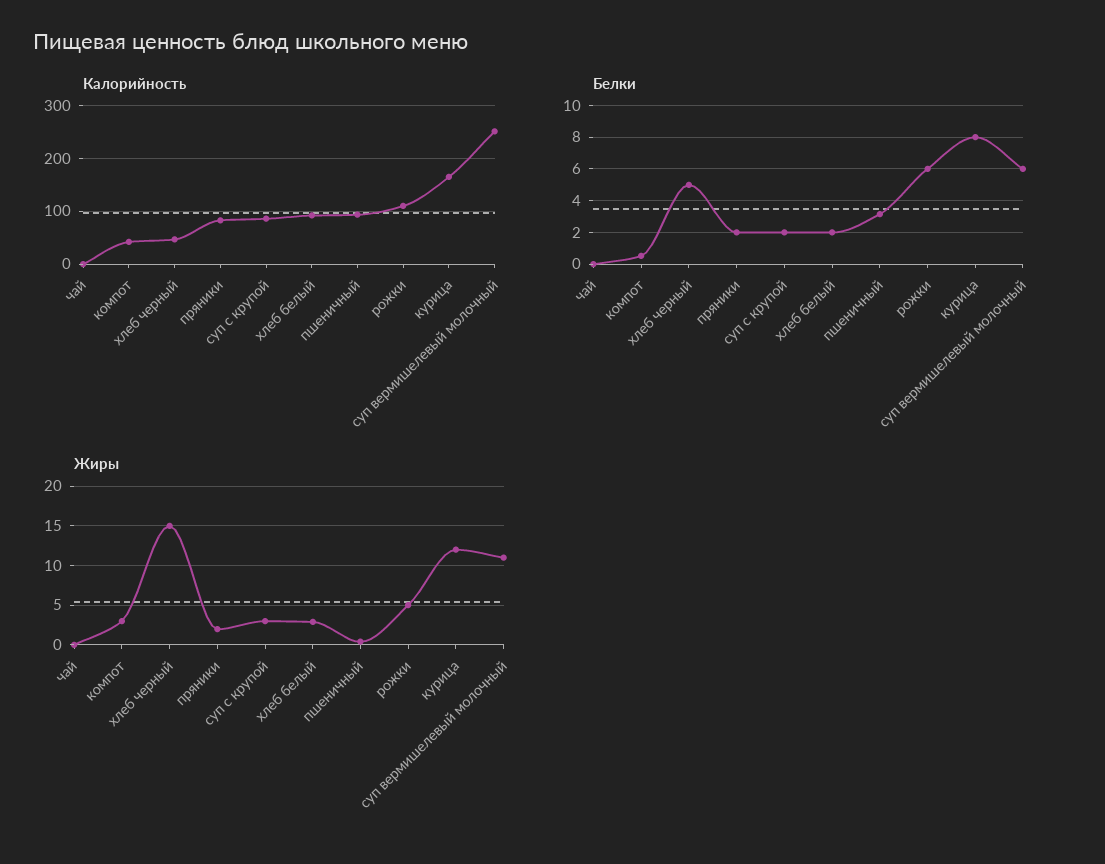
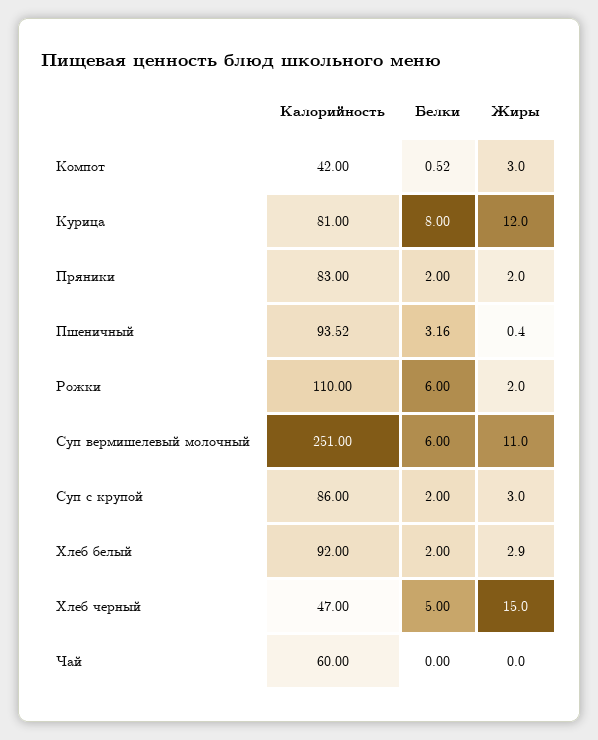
Калорийность, чай: 0 -> 60
Калорийность, курица: 160 -> 81
Жиры, рожки: 5 -> 2

